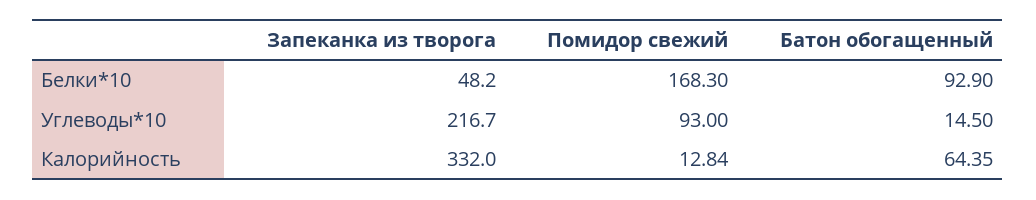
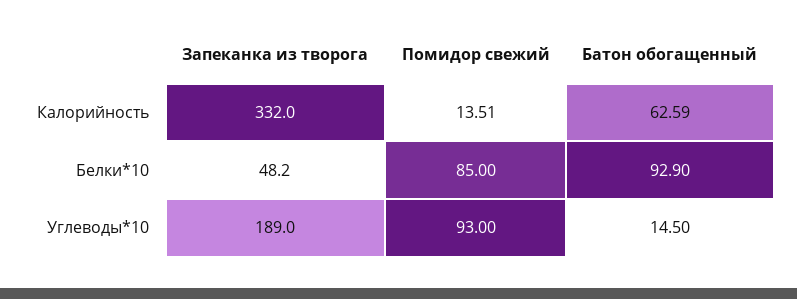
Помидор свежий, Белки*10: 168.3 -> 85
Запеканка из творога, Углеводы*10: 216.7 -> 189
Помидор свежий, Калорийность: 12.84 -> 13.51
Батон обогащенный, Калорийность: 64.35 -> 62.59

